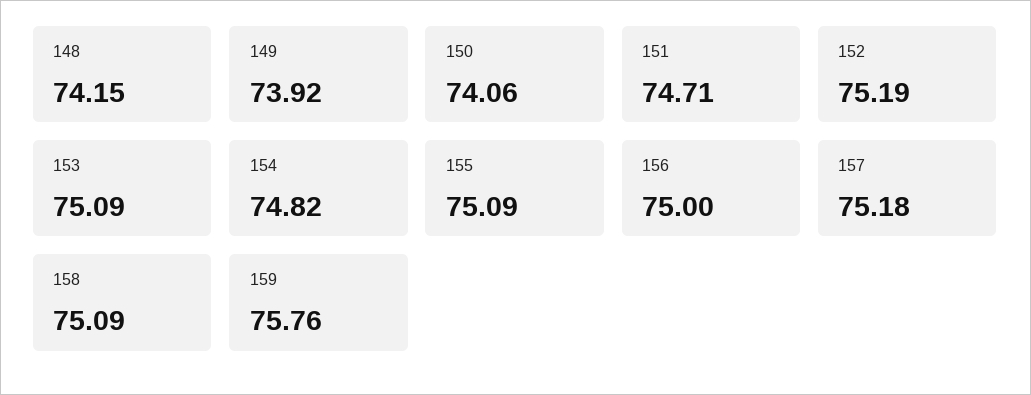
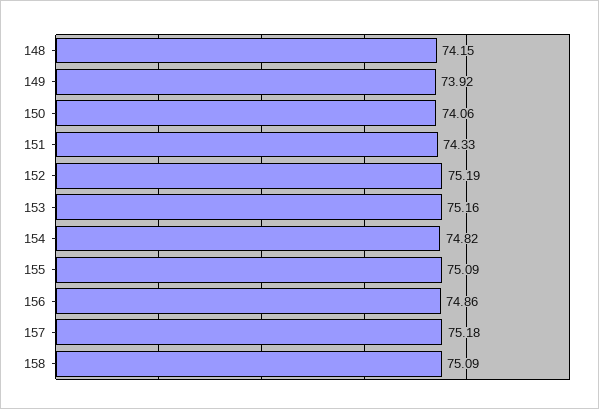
151: 74.71 -> 74.33
153: 75.09 -> 75.16
156: 75 -> 74.86
159: 75.76 -> none

